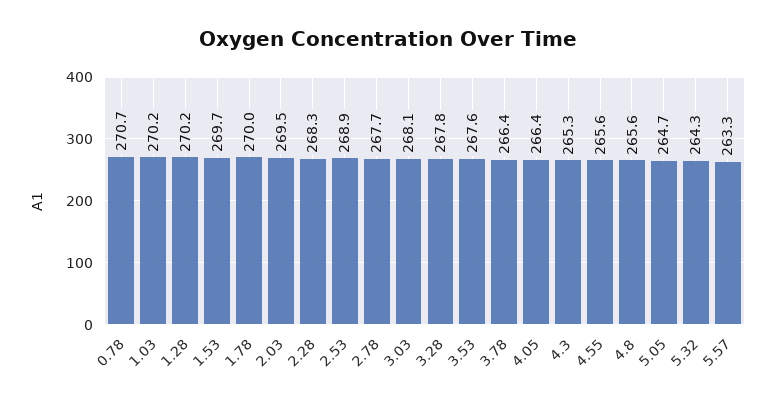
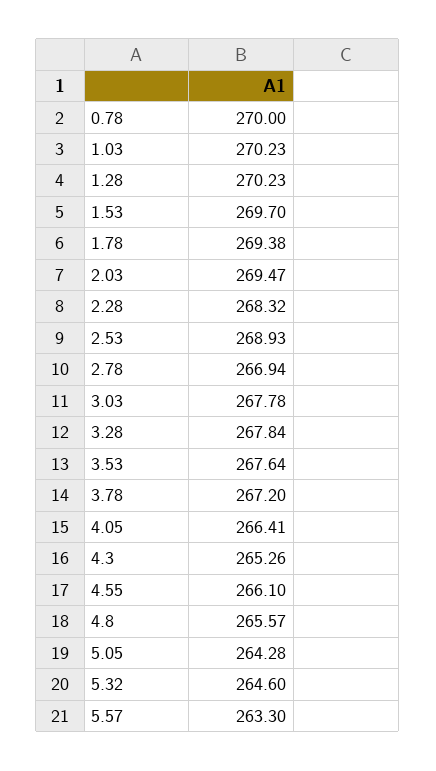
0.78: 270.7 -> 270
1.78: 270 -> 269.38
2.78: 267.7 -> 266.94
3.03: 268.1 -> 267.78
3.78: 266.4 -> 267.2
4.55: 265.6 -> 266.1
5.05: 264.7 -> 264.28
5.32: 264.3 -> 264.6

